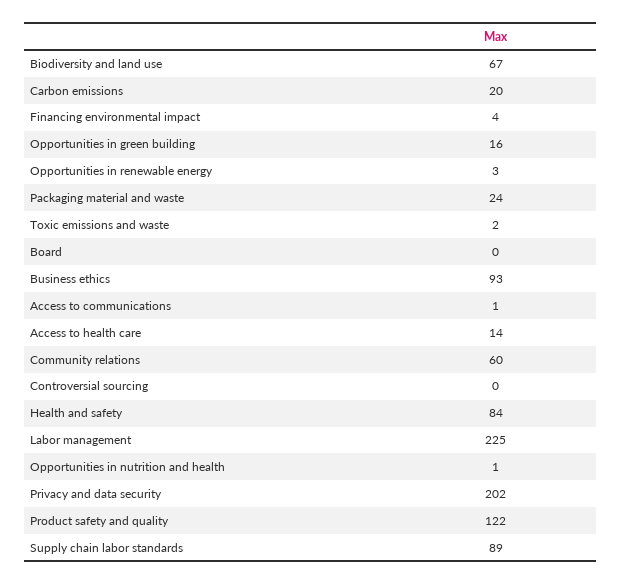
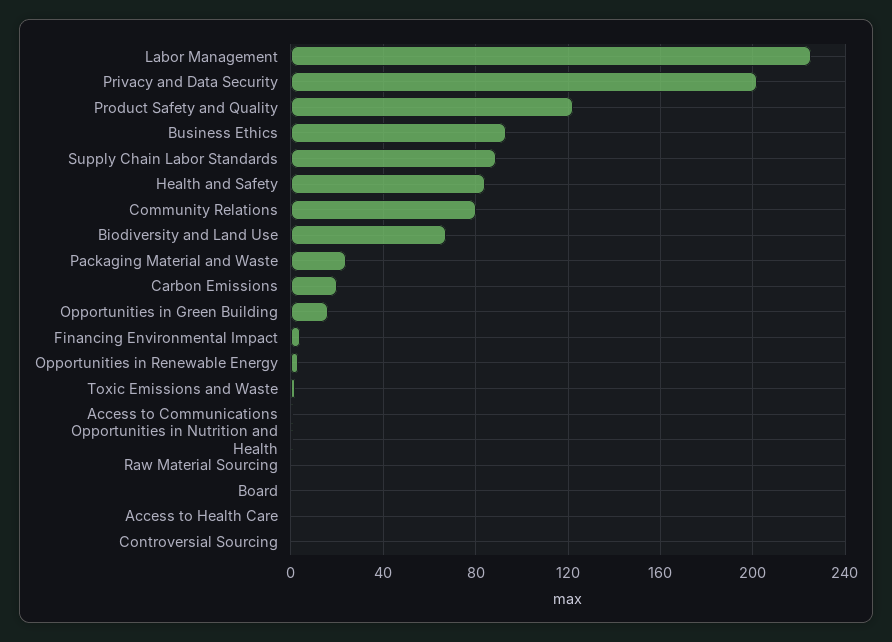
Access to health care: 14 -> 0
Community relations: 60 -> 80
Raw Material Sourcing: none -> 0

